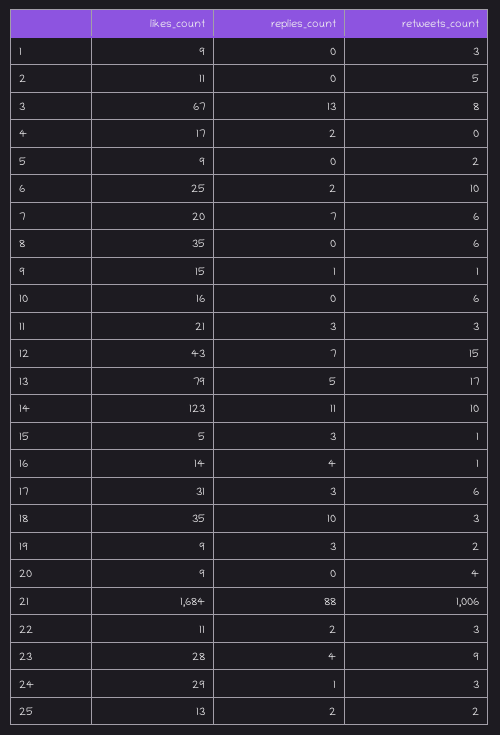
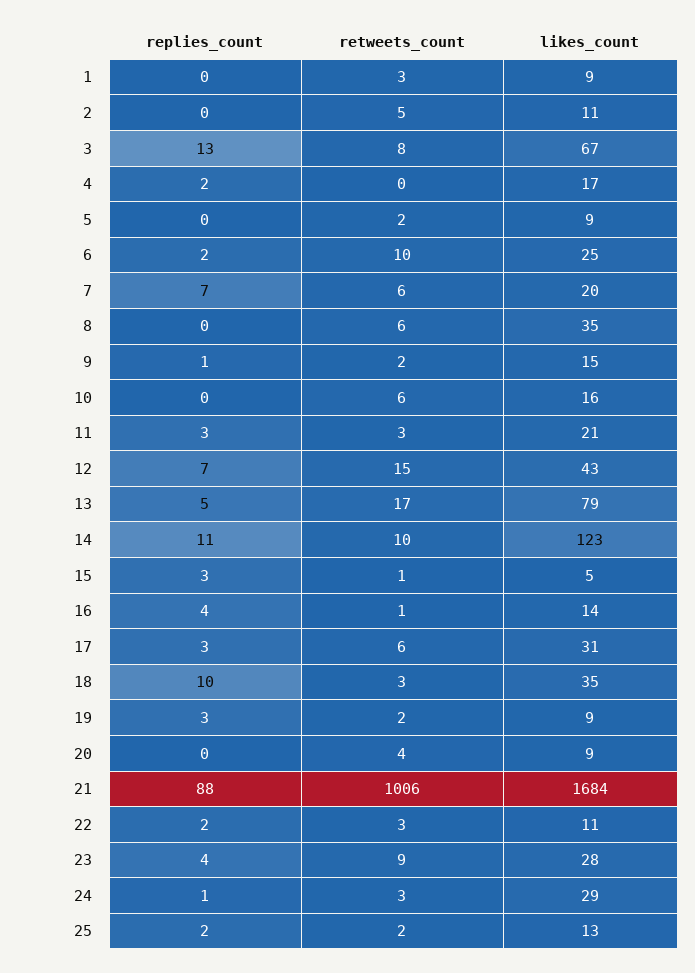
retweets_count, 9: 1 -> 2

